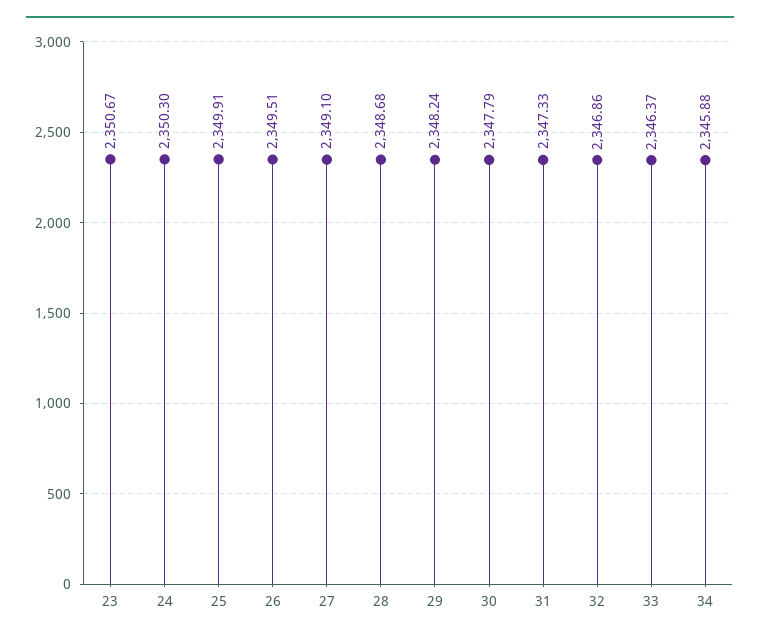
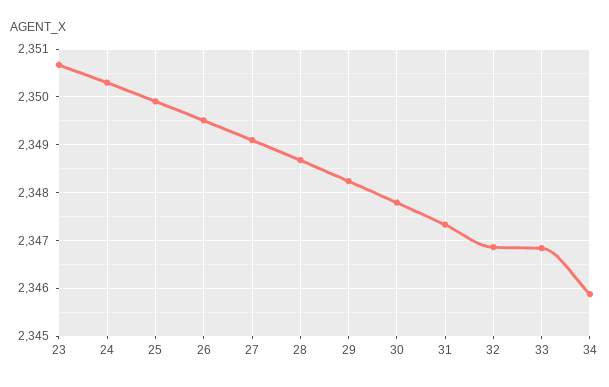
33: 2346.37 -> 2346.8

